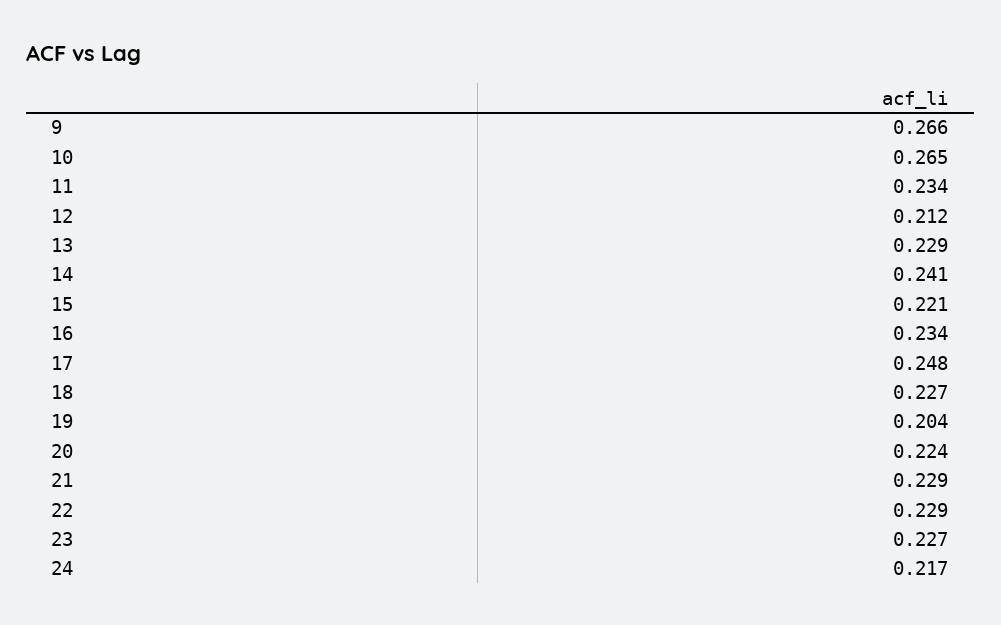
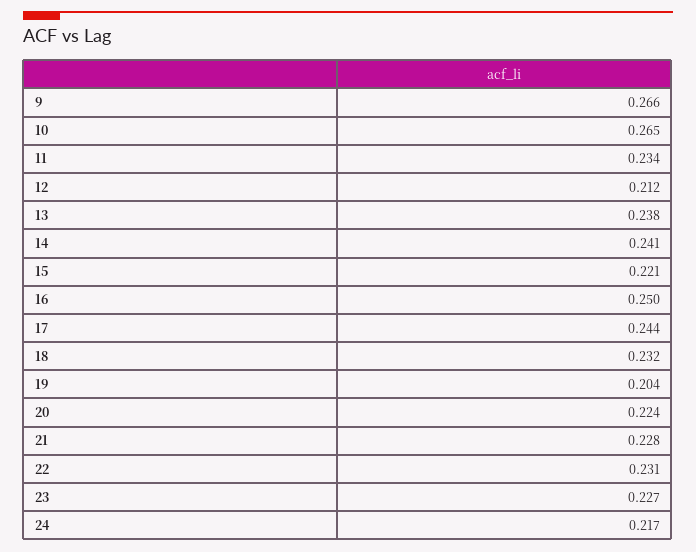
13: 0.229 -> 0.238
16: 0.234 -> 0.25
17: 0.248 -> 0.244
18: 0.227 -> 0.232
21: 0.229 -> 0.228
22: 0.229 -> 0.231

